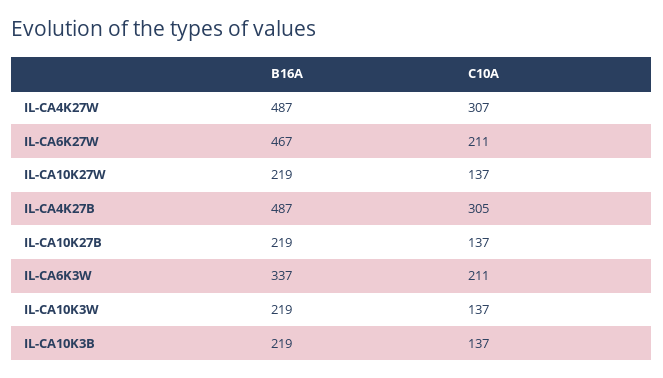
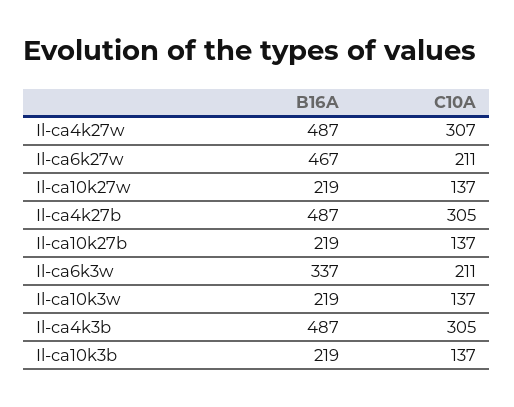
B16A, Il-ca4k3b: none -> 487
C10A, Il-ca4k3b: none -> 305

